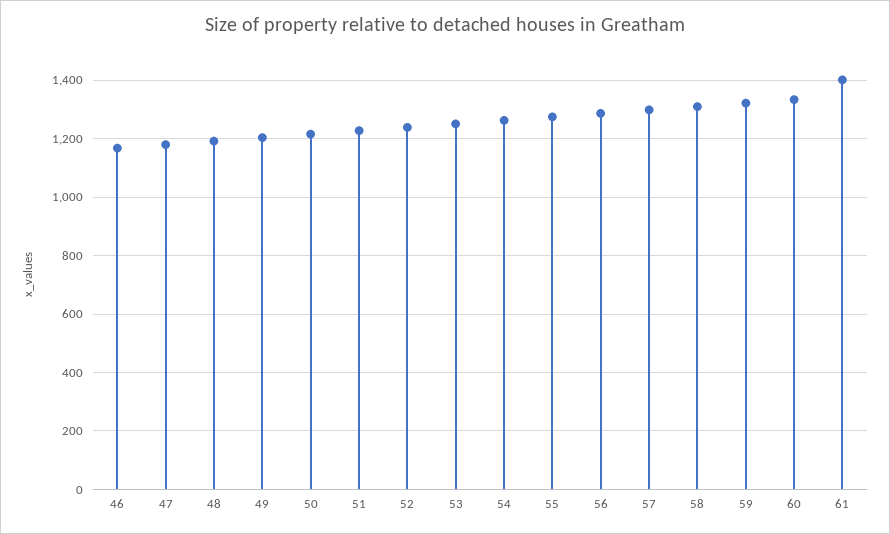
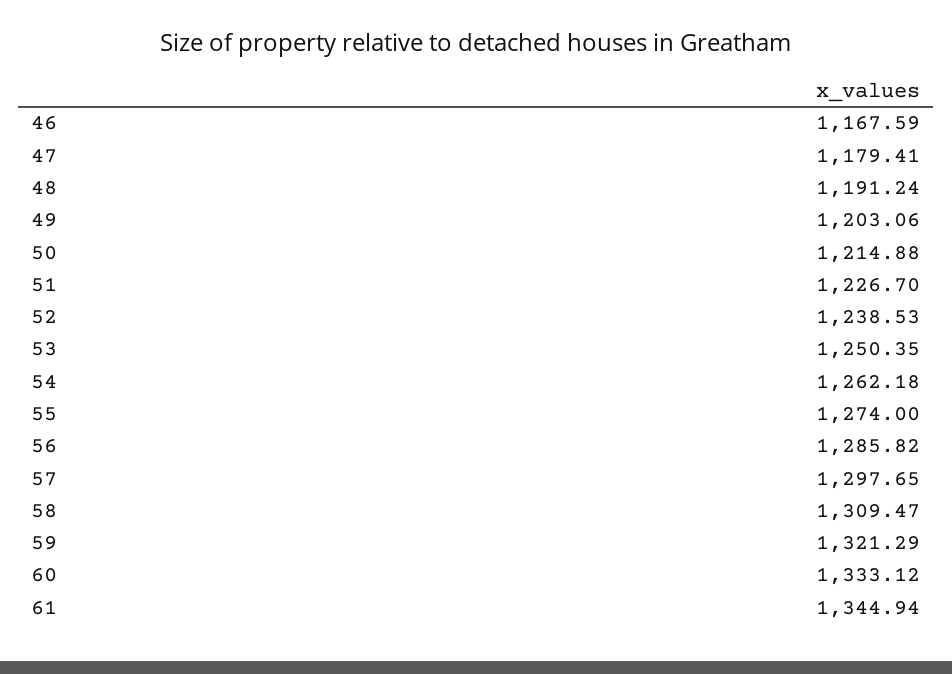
61: 1400 -> 1344.94

